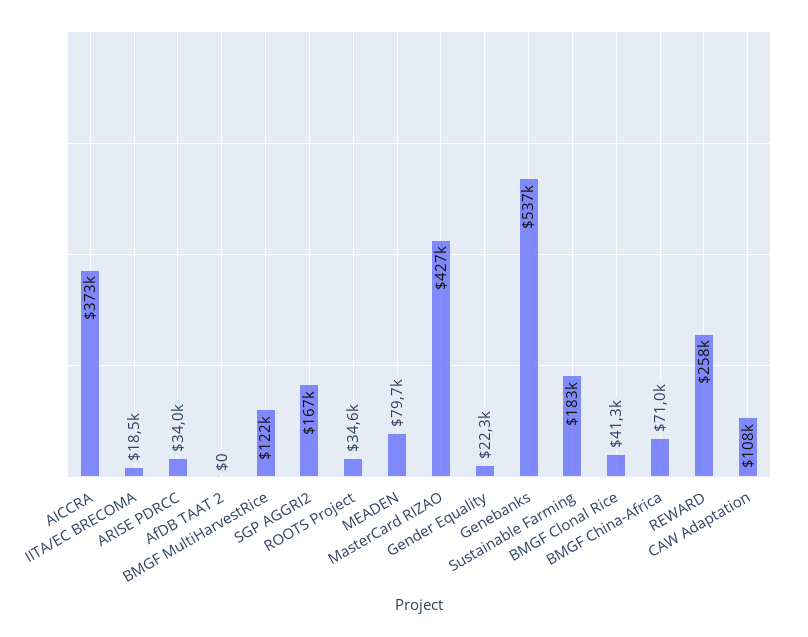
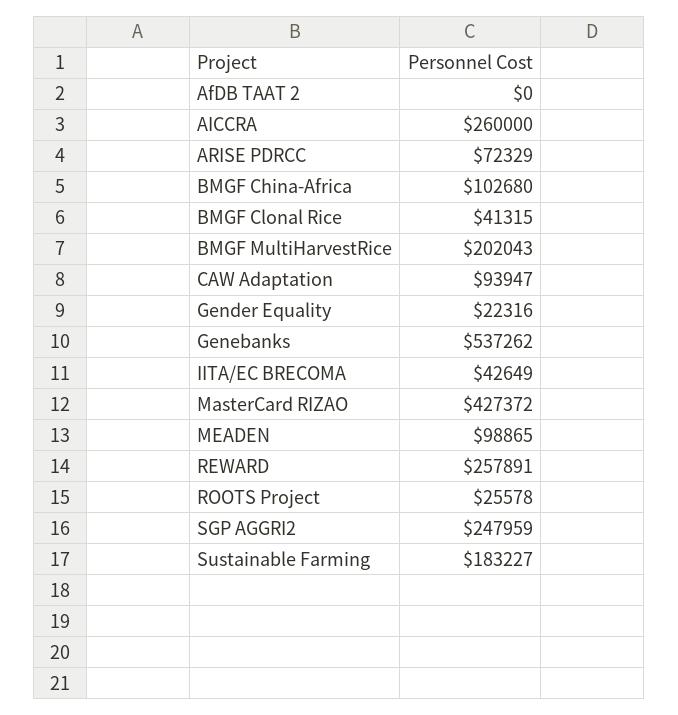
AICCRA: 373000 -> 260000
IITA/EC BRECOMA: 18500 -> 42649
ARISE PDRCC: 34000 -> 72329
BMGF MultiHarvestRice: 122000 -> 202043
SGP AGGRI2: 167000 -> 247959
ROOTS Project: 34600 -> 25578
MEADEN: 79700 -> 98865
BMGF China-Africa: 71000 -> 102680
CAW Adaptation: 108000 -> 93947

